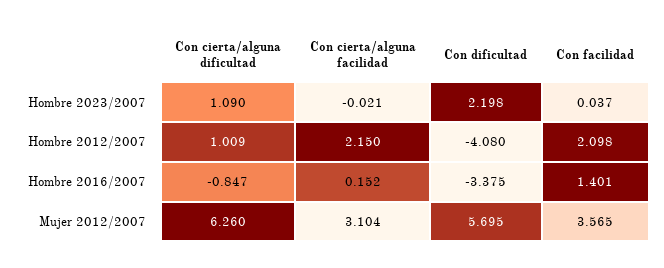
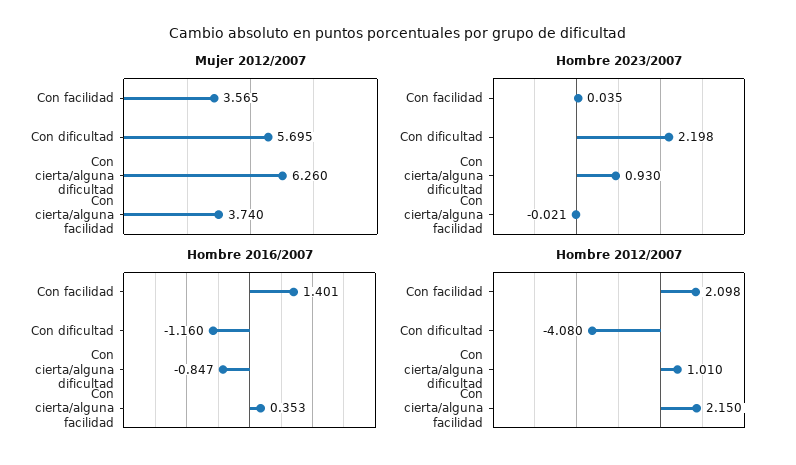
Hombre 2023/2007, Con cierta/alguna dificultad: 1.09 -> 0.93
Hombre 2023/2007, Con facilidad: 0.037 -> 0.035
Hombre 2012/2007, Con cierta/alguna dificultad: 1.009 -> 1.01
Hombre 2016/2007, Con cierta/alguna facilidad: 0.152 -> 0.353
Hombre 2016/2007, Con dificultad: -3.375 -> -1.16
Mujer 2012/2007, Con cierta/alguna facilidad: 3.104 -> 3.74

